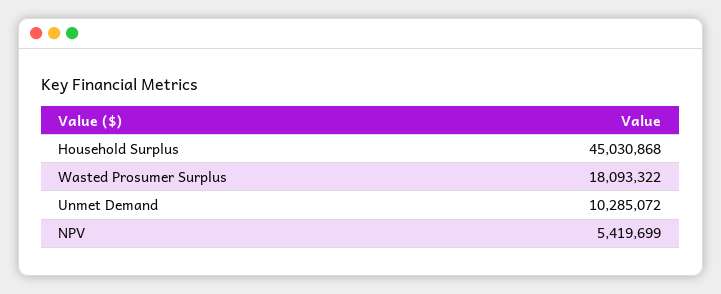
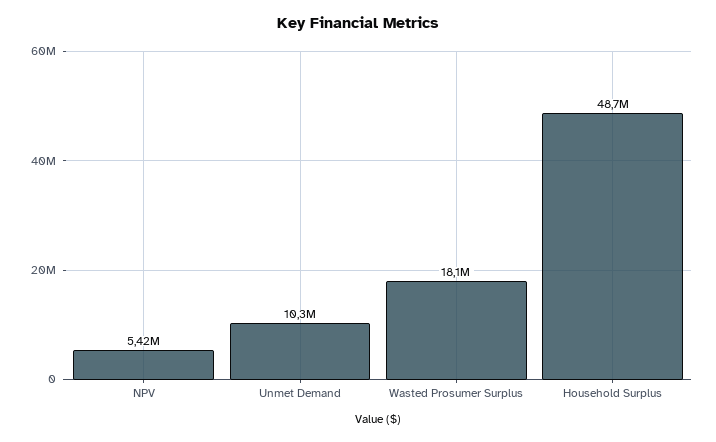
Household Surplus: 45030868 -> 48700000

